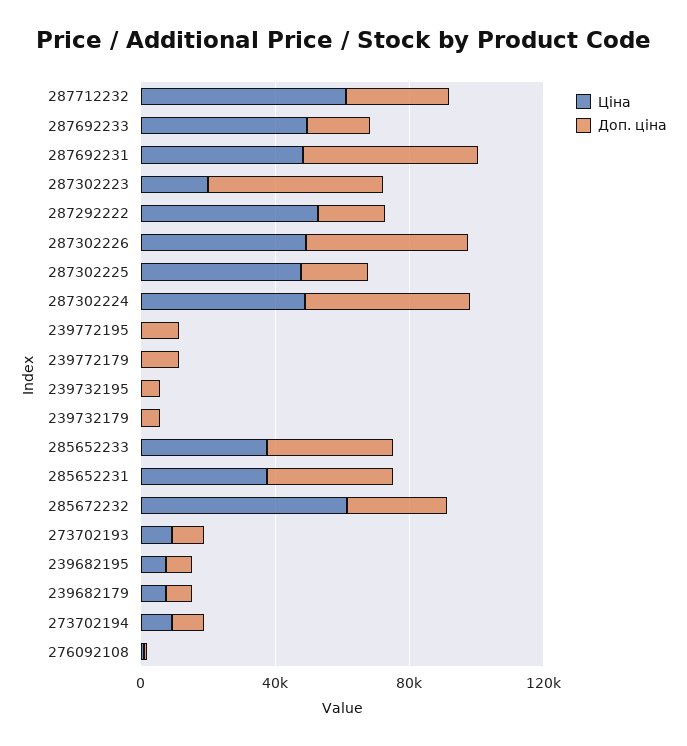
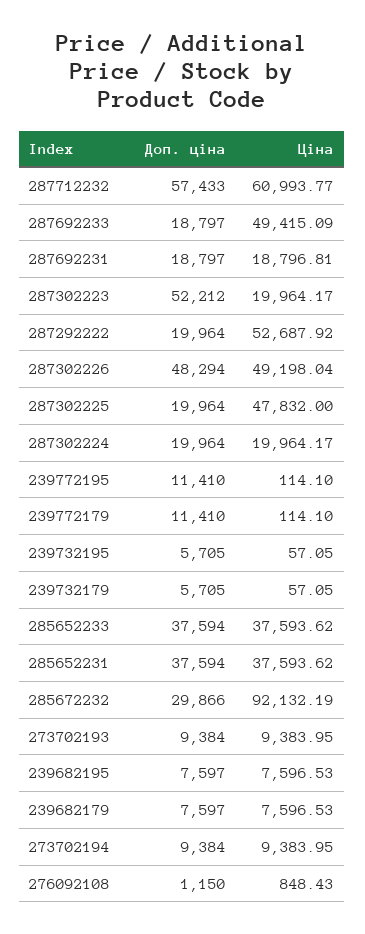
Доп. ціна, 287712232: 30000 -> 57433
Ціна, 287692231: 50000 -> 18796.81
Доп. ціна, 287692231: 50000 -> 18797
Ціна, 287302224: 50000 -> 19964.17
Доп. ціна, 287302224: 50000 -> 19964
Ціна, 285672232: 60000 -> 92132.19

